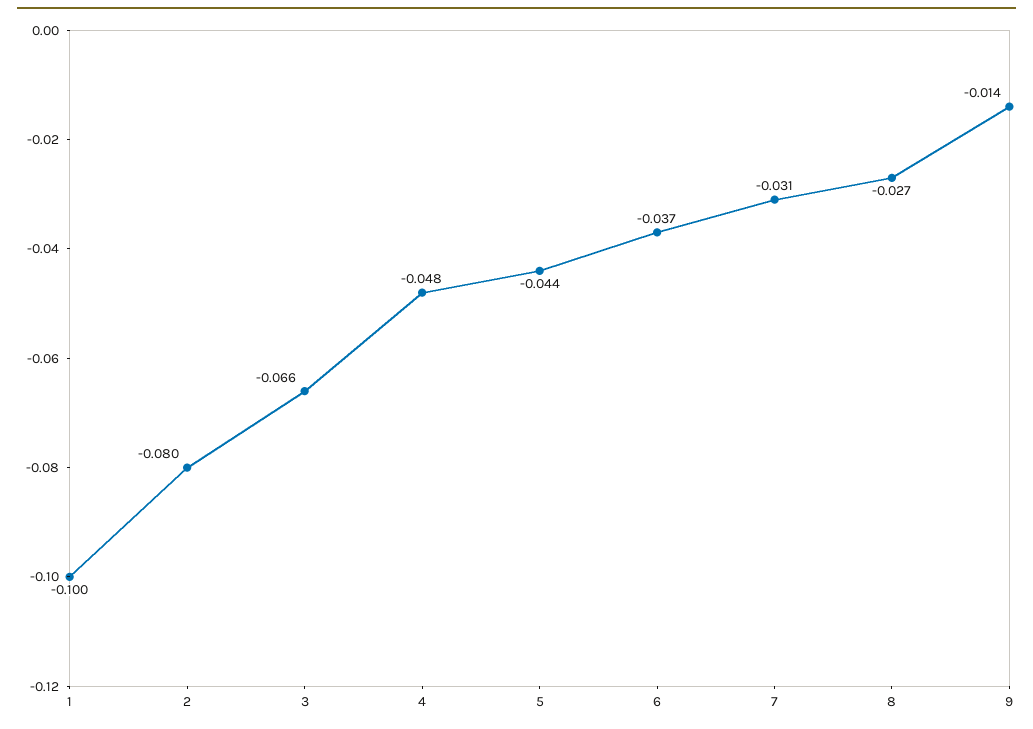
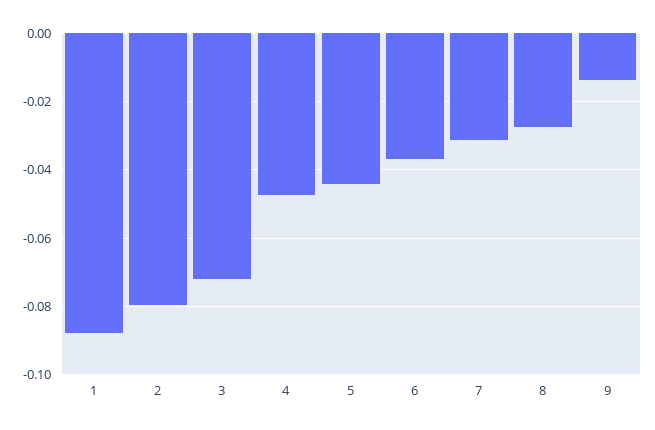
1: -0.1 -> -0.088
3: -0.066 -> -0.072

